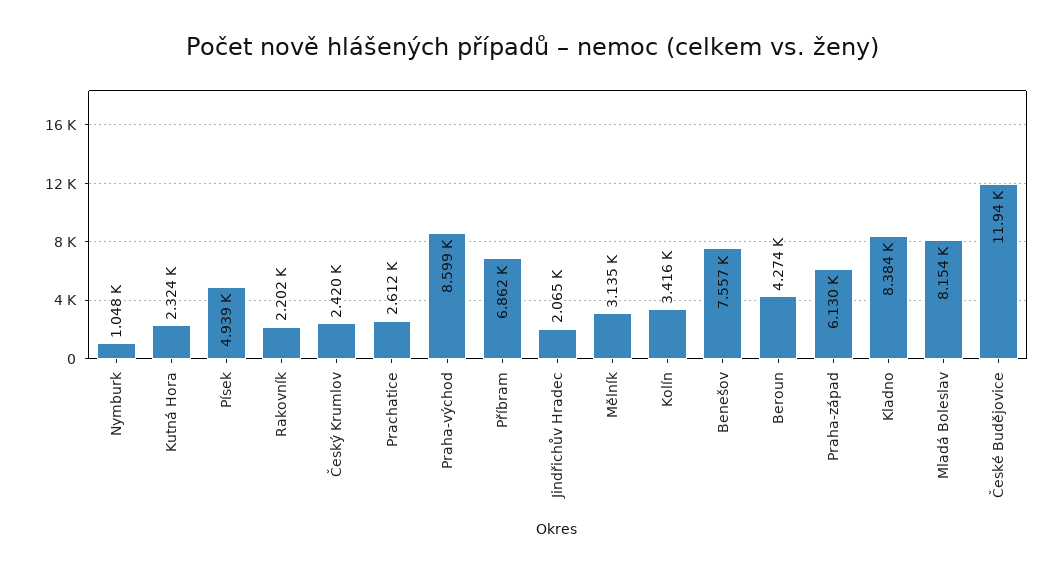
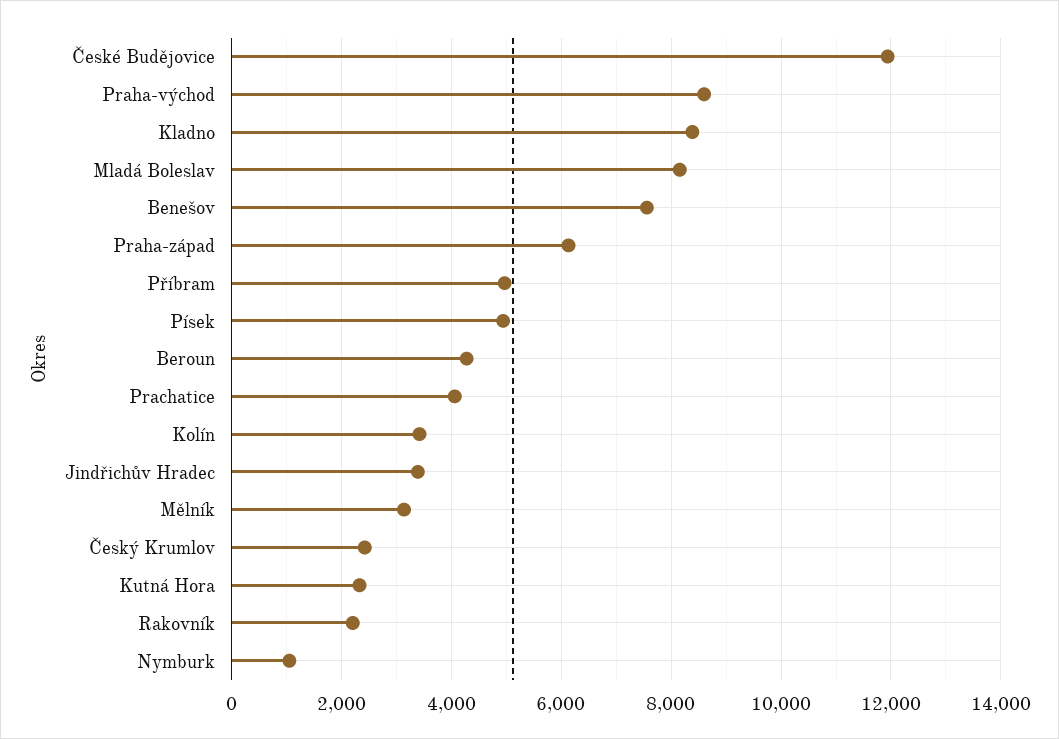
Prachatice: 2612 -> 4000
Příbram: 6862 -> 5000
Jindřichův Hradec: 2065 -> 3400

